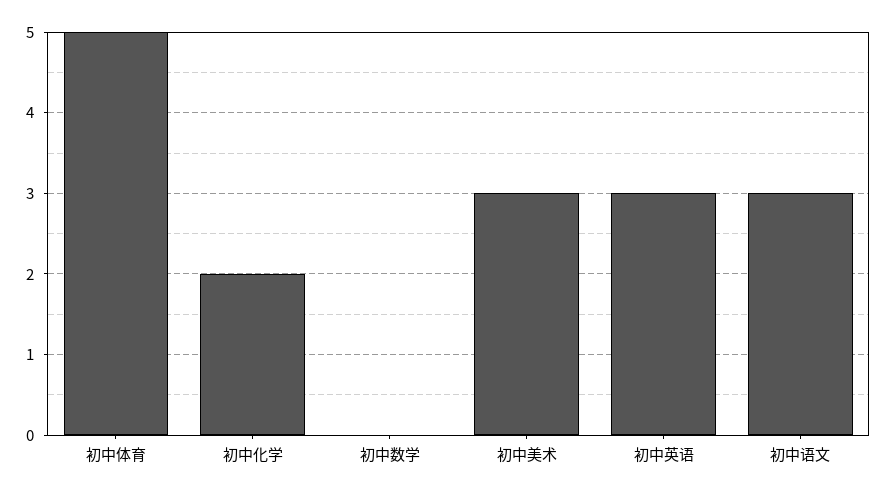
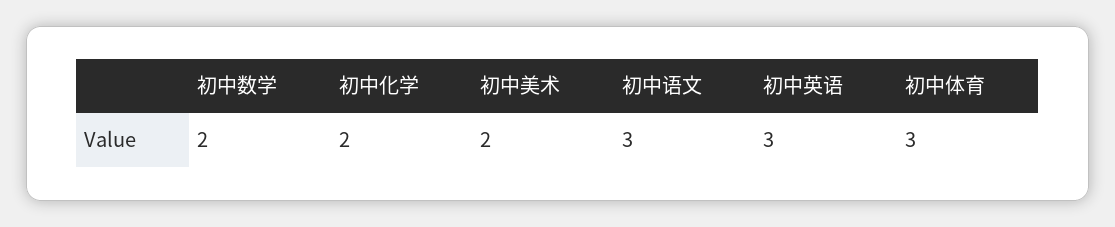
初中体育: 5 -> 3
初中数学: 0 -> 2
初中美术: 3 -> 2

